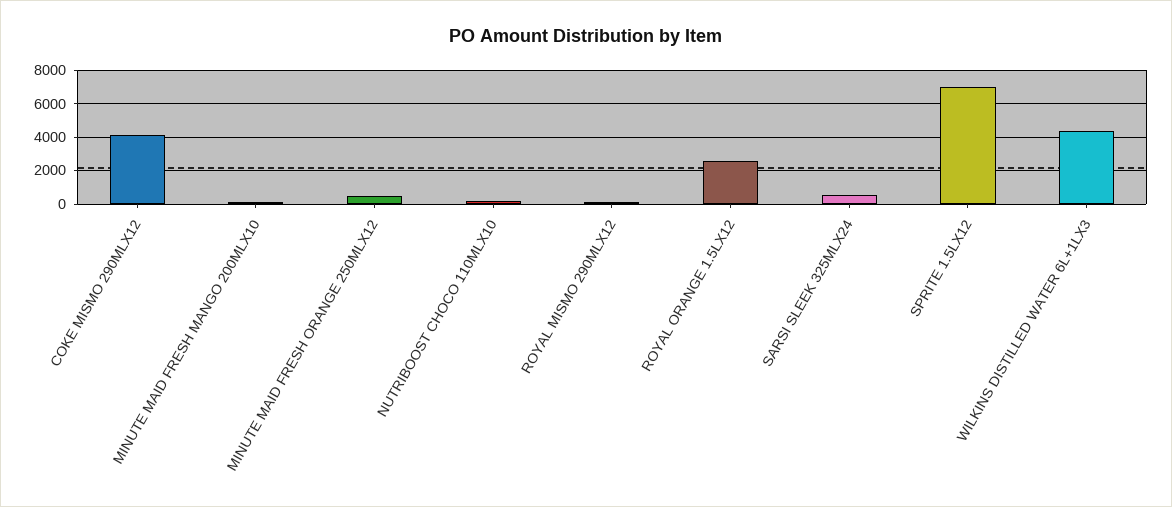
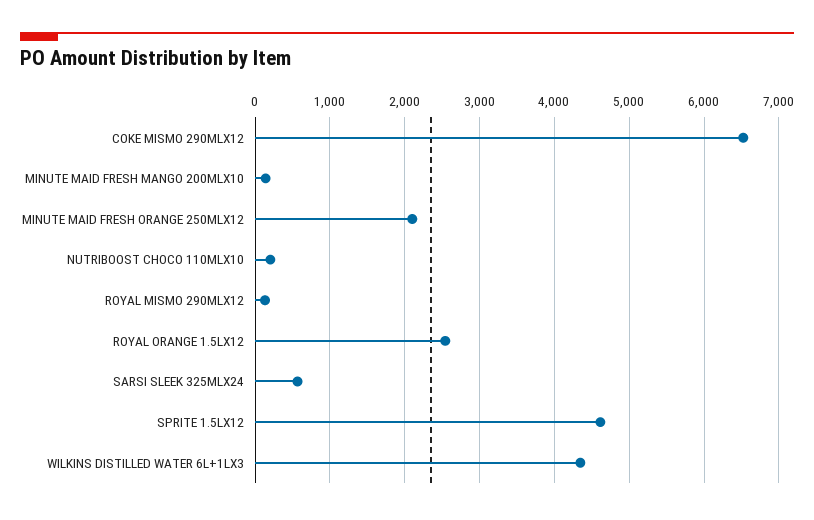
COKE MISMO 290MLX12: 4000 -> 6500
MINUTE MAID FRESH ORANGE 250MLX12: 500 -> 2100
SPRITE 1.5LX12: 7000 -> 4600

